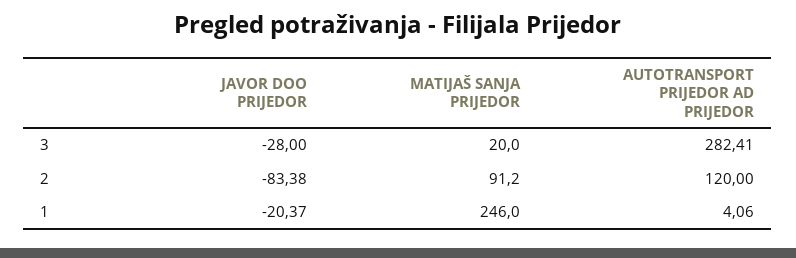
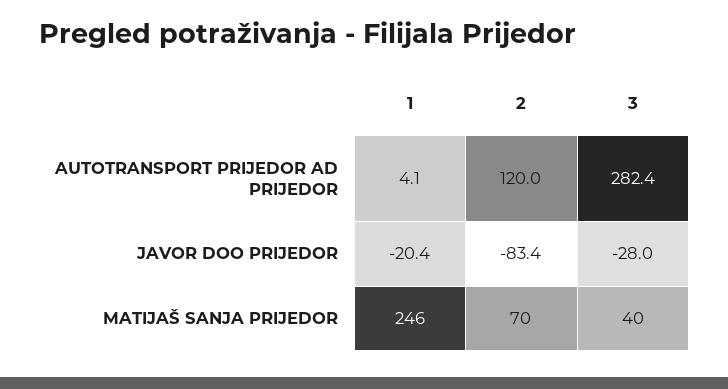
MATIJAŠ SANJA PRIJEDOR, 3: 20 -> 40
MATIJAŠ SANJA PRIJEDOR, 2: 91.2 -> 70

